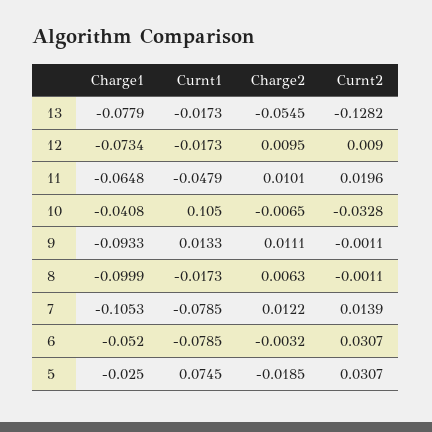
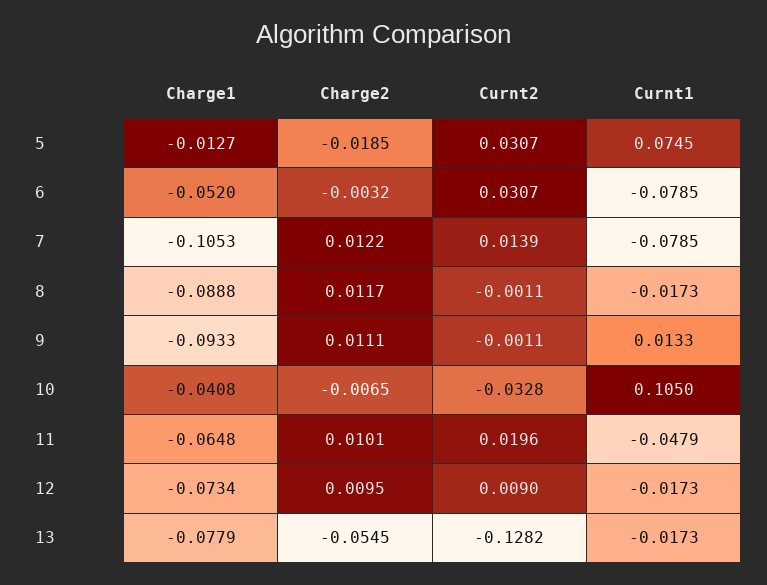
Charge1, 8: -0.0999 -> -0.0888
Charge2, 8: 0.0063 -> 0.0117
Charge1, 5: -0.025 -> -0.0127

